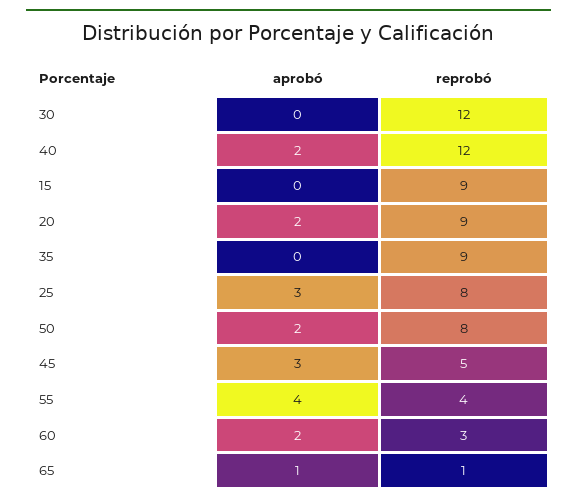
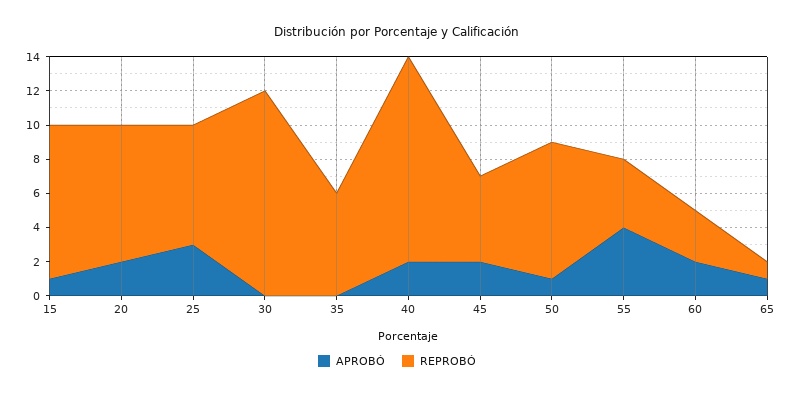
aprobó, 15: 0 -> 1
reprobó, 20: 9 -> 8
reprobó, 35: 9 -> 6
reprobó, 25: 8 -> 7
aprobó, 50: 2 -> 1
aprobó, 45: 3 -> 2

